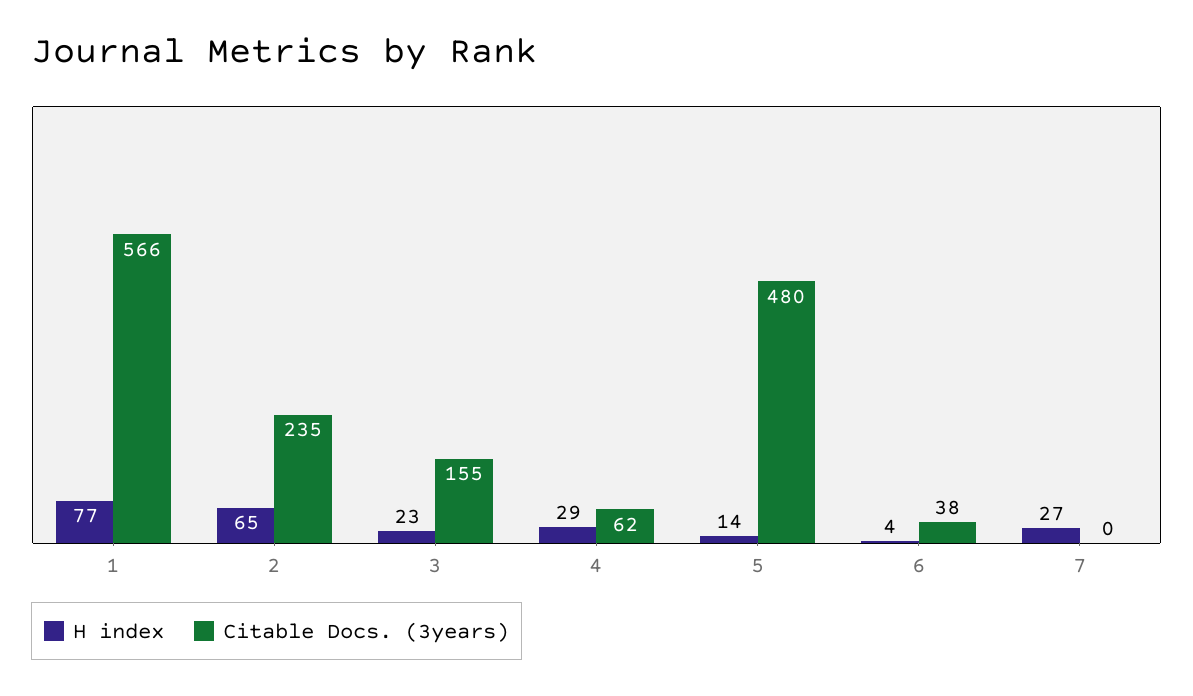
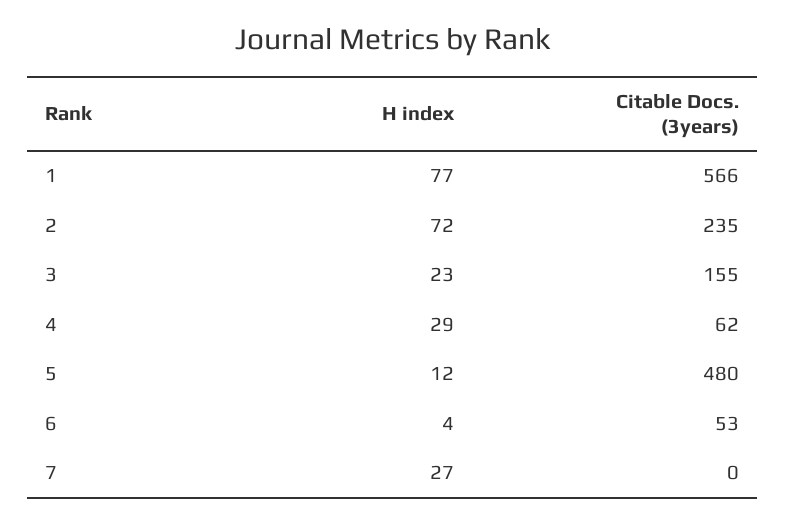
H index, 2: 65 -> 72
H index, 5: 14 -> 12
Citable Docs. (3years), 6: 38 -> 53

